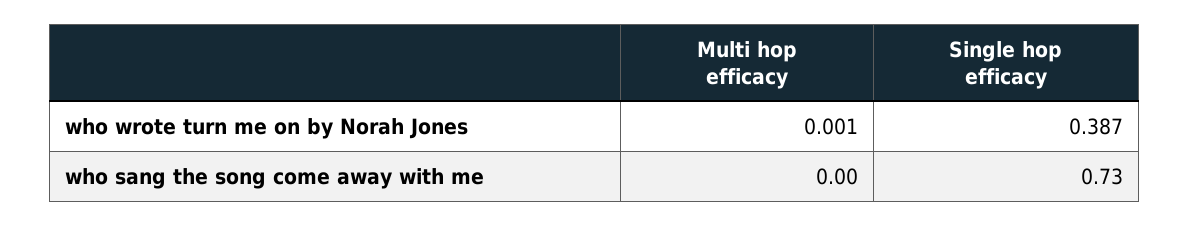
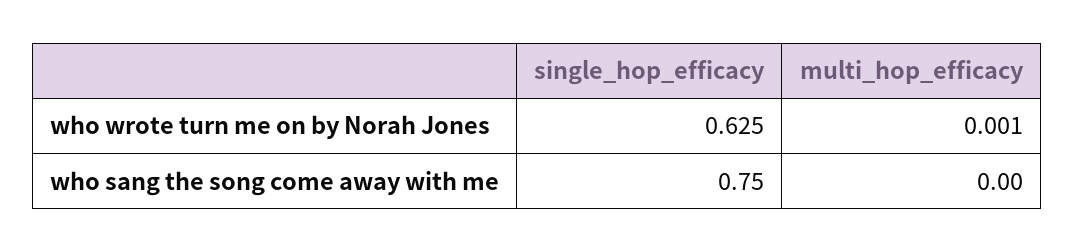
Single hop efficacy, who wrote turn me on by Norah Jones: 0.387 -> 0.625
Single hop efficacy, who sang the song come away with me: 0.73 -> 0.75

